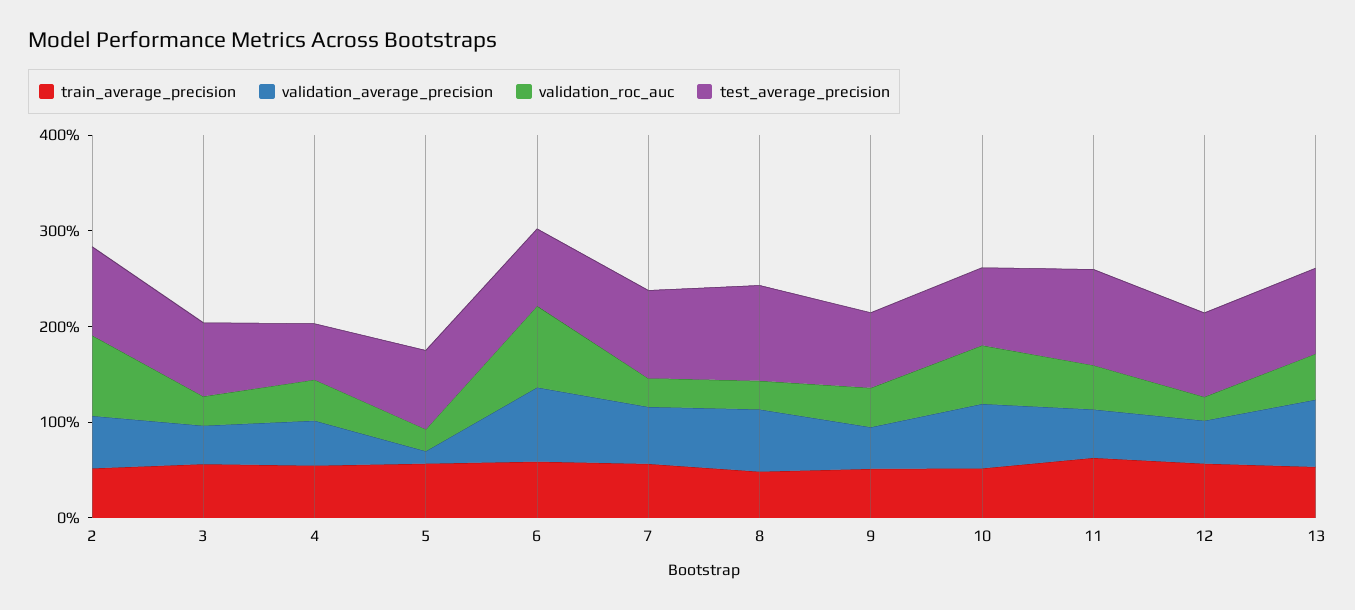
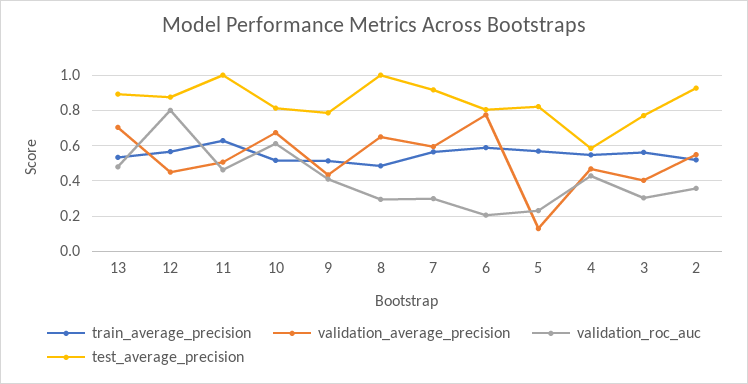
validation_roc_auc, 2: 0.8 -> 0.35
validation_roc_auc, 6: 0.8 -> 0.2
validation_roc_auc, 12: 0.2 -> 0.8

